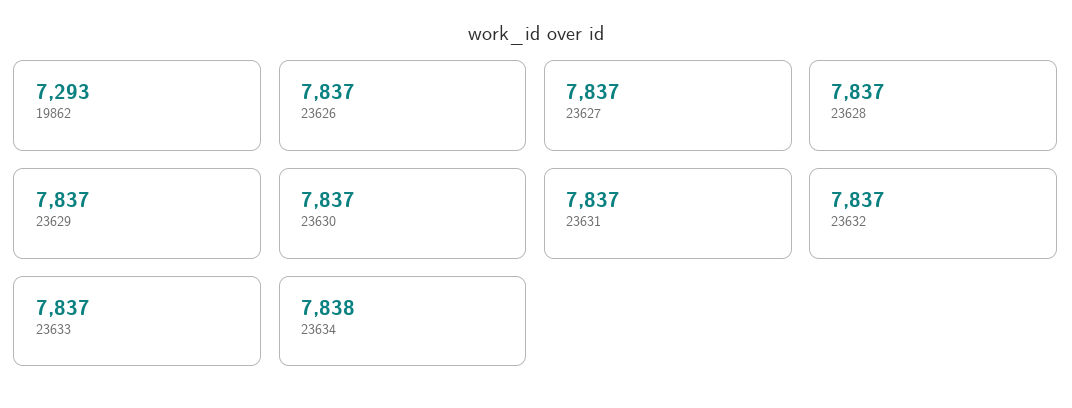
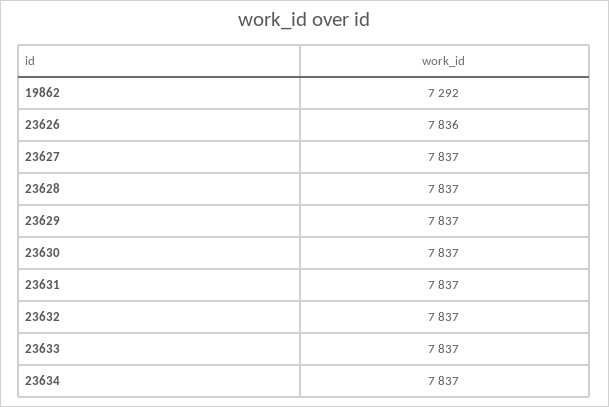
19862: 7293 -> 7292
23626: 7837 -> 7836
23634: 7838 -> 7837

